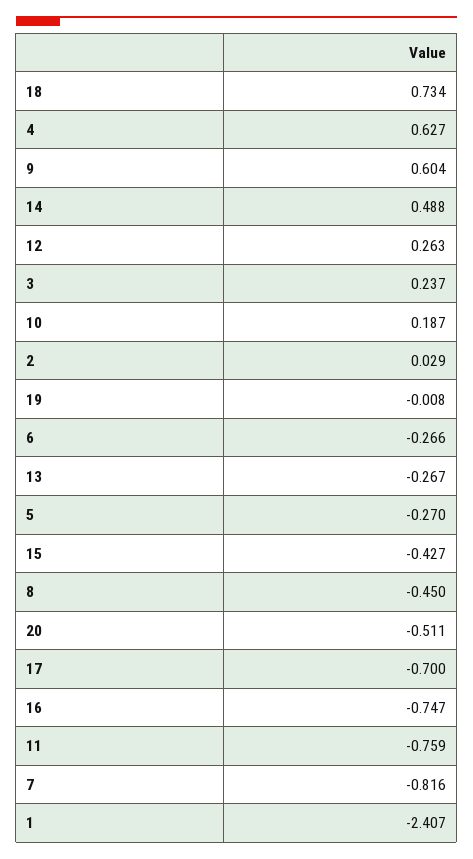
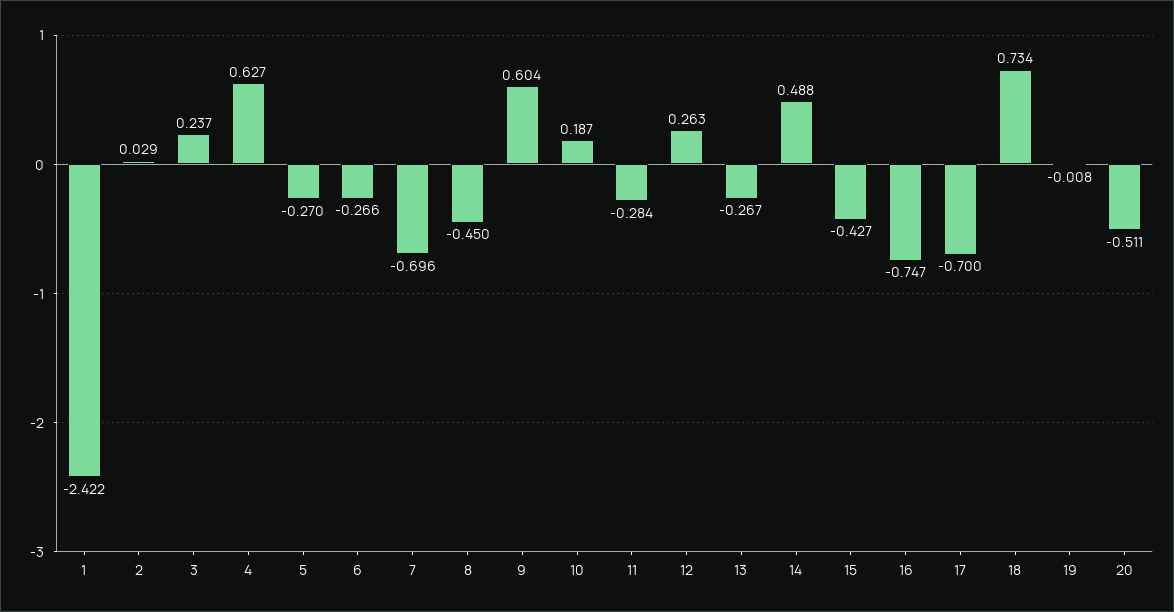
11: -0.759 -> -0.284
7: -0.816 -> -0.696
1: -2.407 -> -2.422

